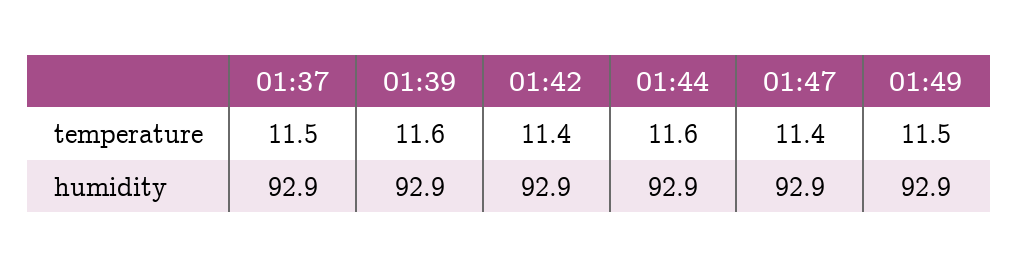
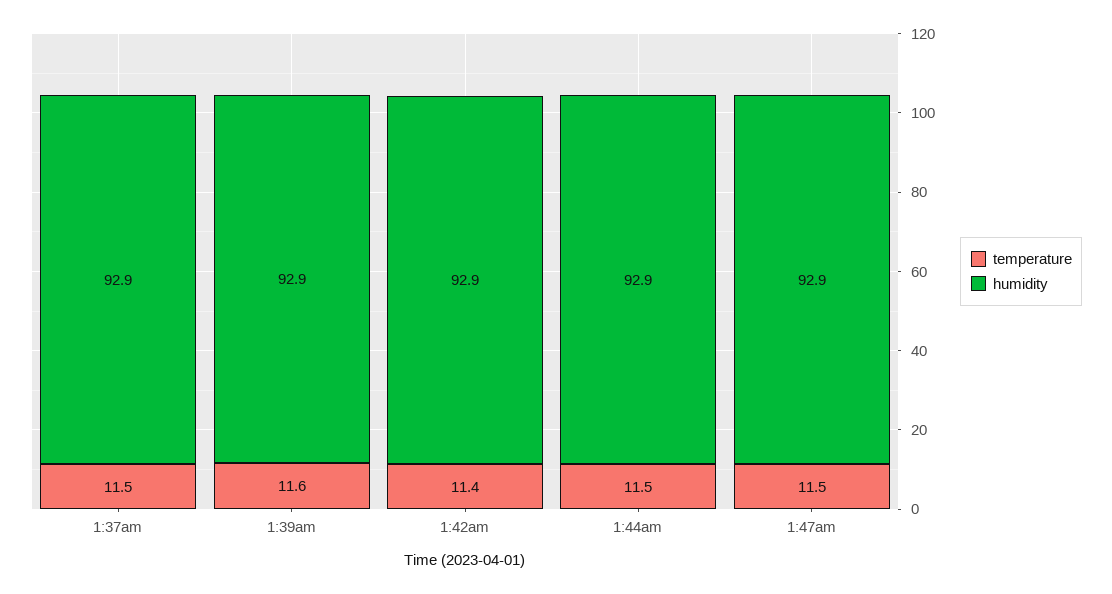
temperature, 01:44: 11.6 -> 11.5
temperature, 01:47: 11.4 -> 11.5
temperature, 01:49: 11.5 -> none
humidity, 01:49: 92.9 -> none

